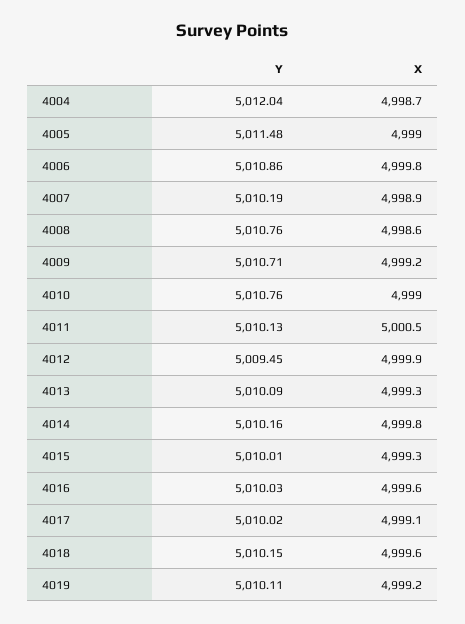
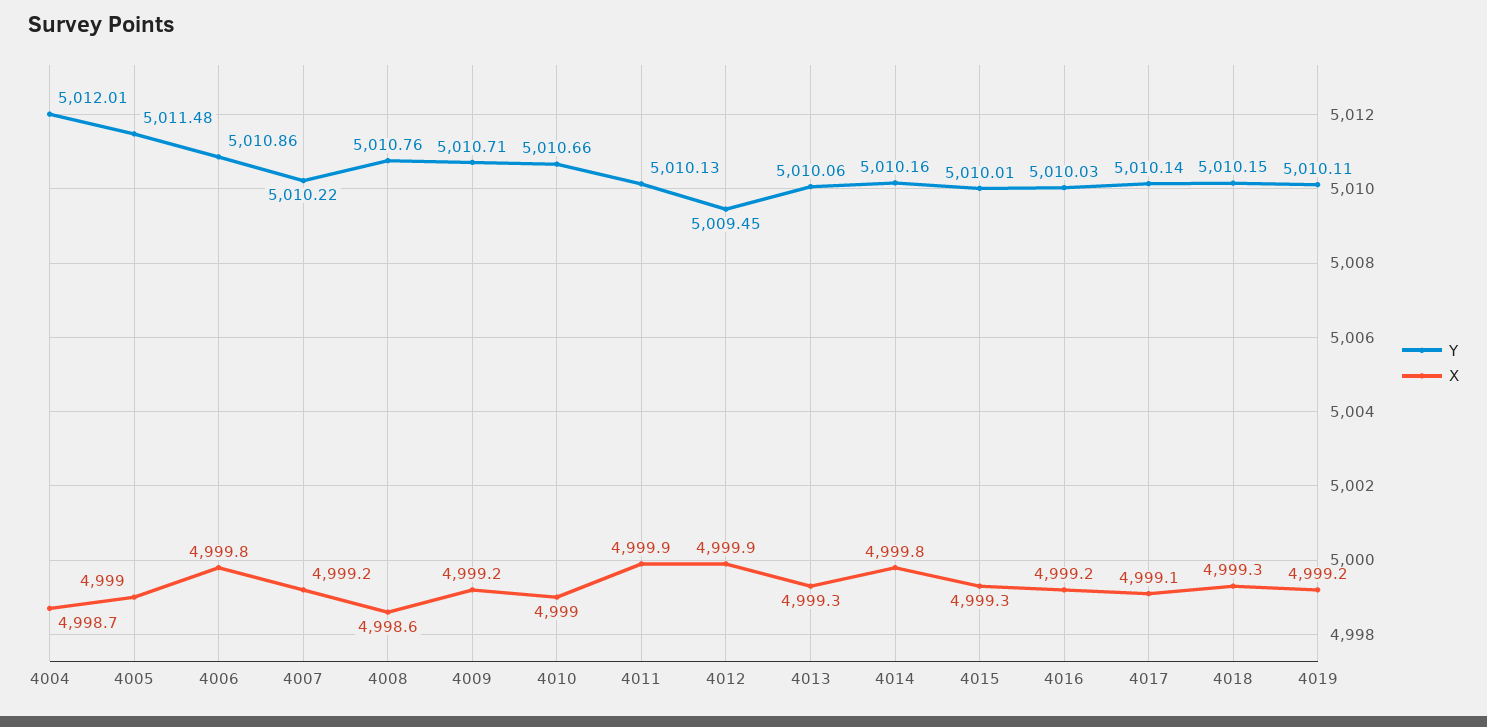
Y, 4004: 5012.04 -> 5012.01
Y, 4007: 5010.19 -> 5010.22
X, 4007: 4998.9 -> 4999.2
Y, 4010: 5010.76 -> 5010.66
X, 4011: 5000.5 -> 4999.9
Y, 4013: 5010.09 -> 5010.06
X, 4016: 4999.6 -> 4999.2
Y, 4017: 5010.02 -> 5010.14
X, 4018: 4999.6 -> 4999.3

